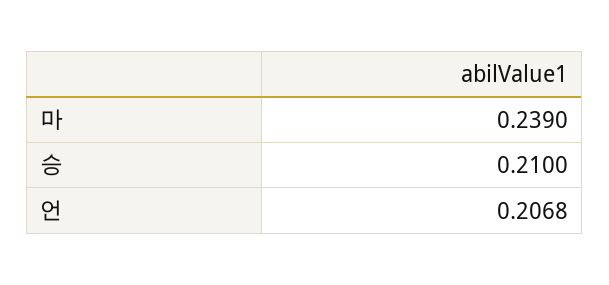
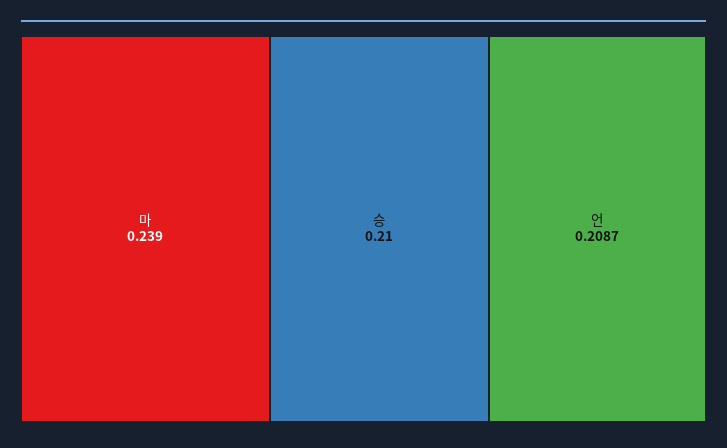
언: 0.2068 -> 0.2087

